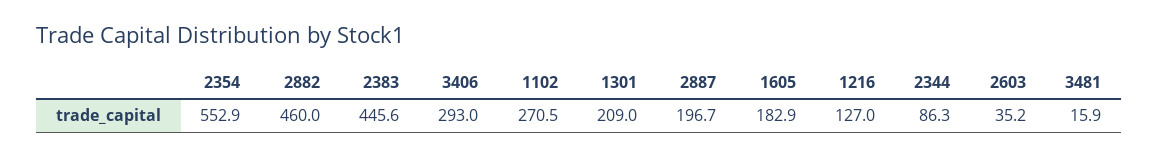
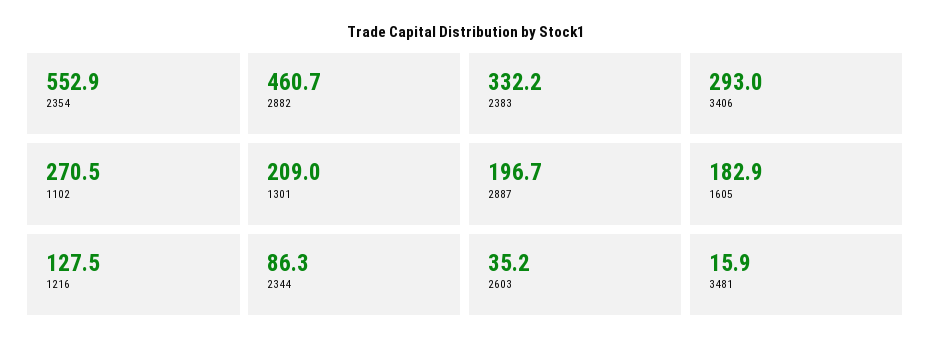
2882: 460 -> 460.7
2383: 445.6 -> 332.2
1216: 127 -> 127.5

